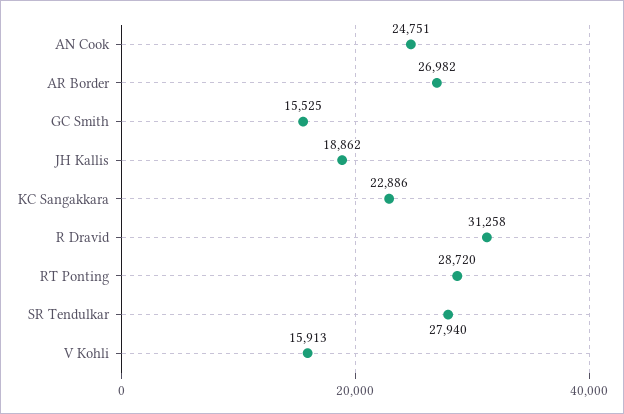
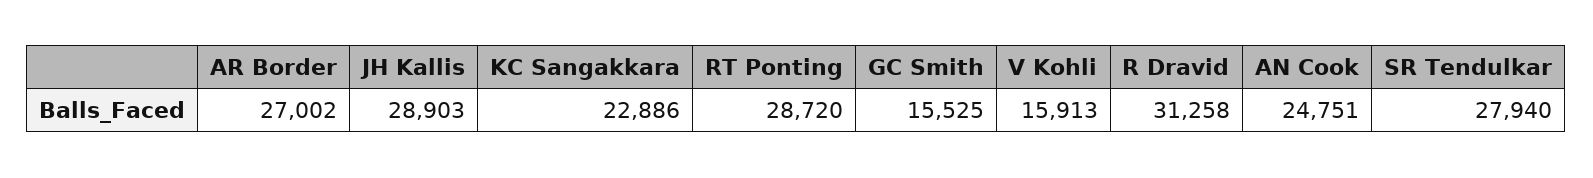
AR Border: 26982 -> 27002
JH Kallis: 18862 -> 28903

